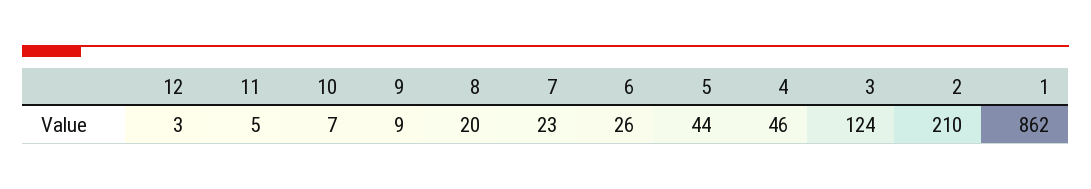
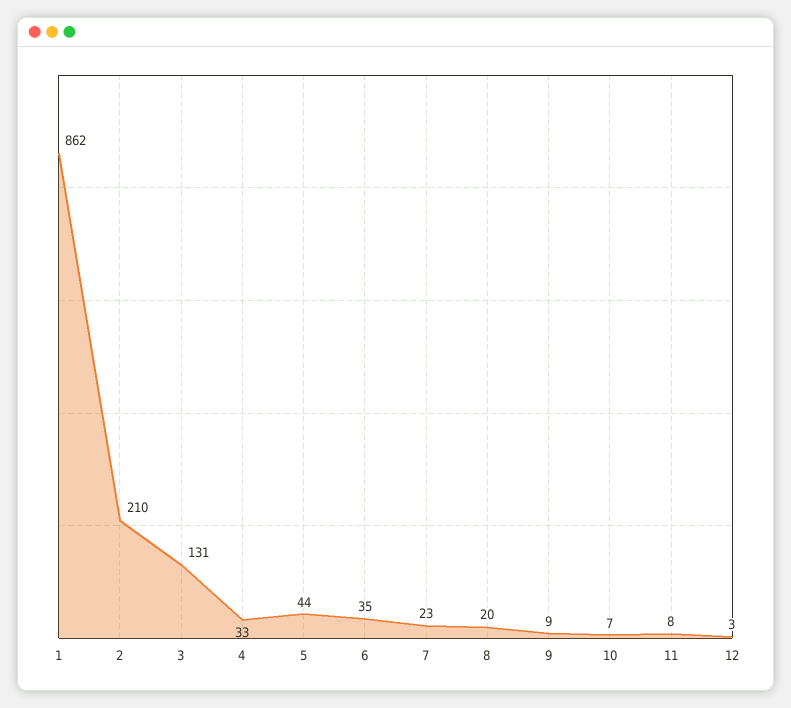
11: 5 -> 8
6: 26 -> 35
4: 46 -> 33
3: 124 -> 131

